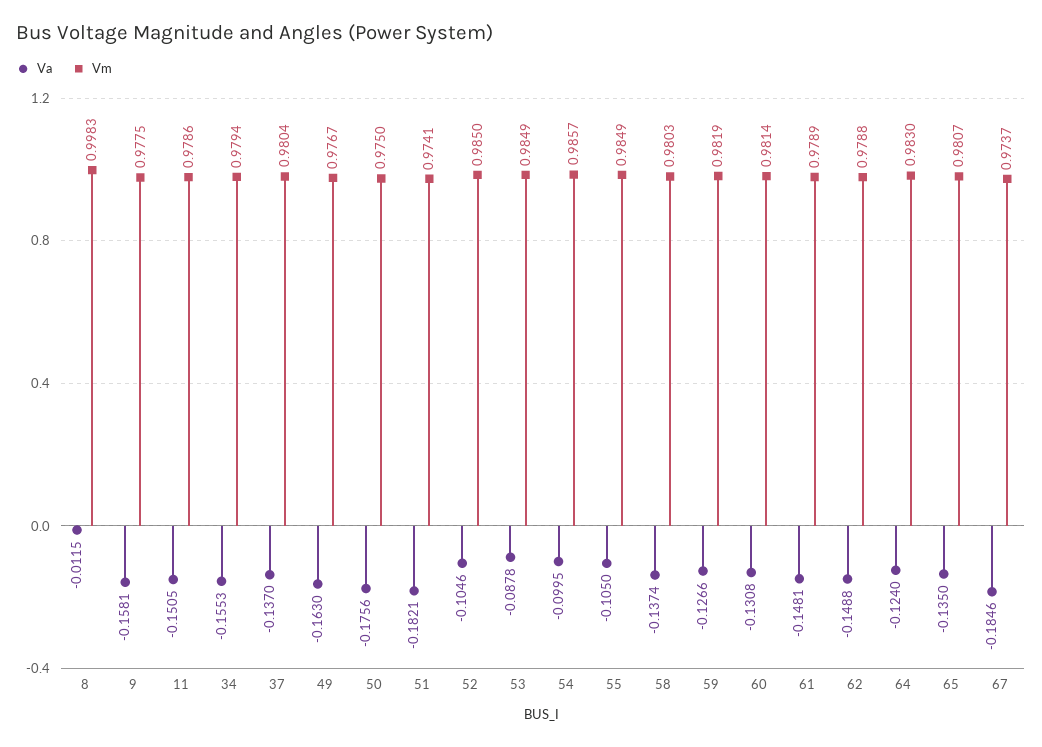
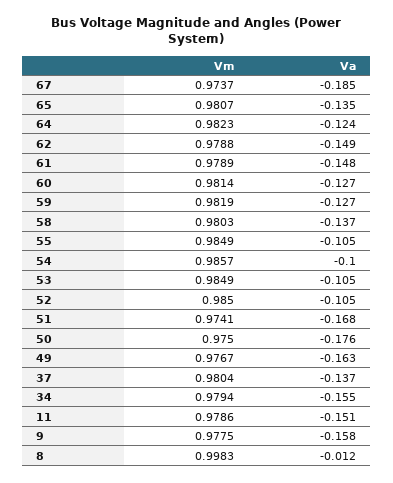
Va, 51: -0.1821 -> -0.168
Va, 53: -0.0878 -> -0.105
Va, 60: -0.1308 -> -0.127
Vm, 64: 0.983 -> 0.9823

